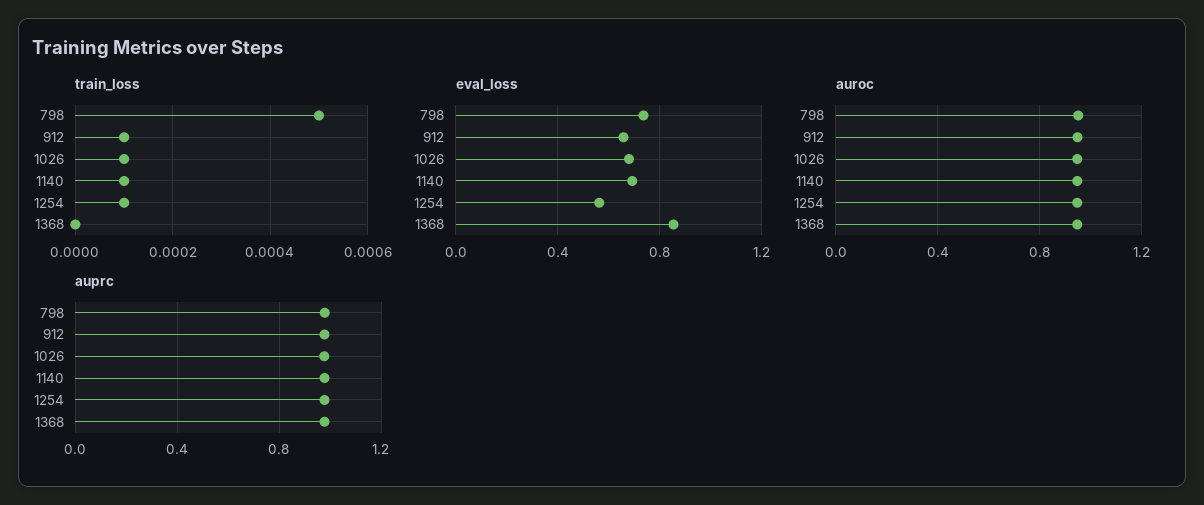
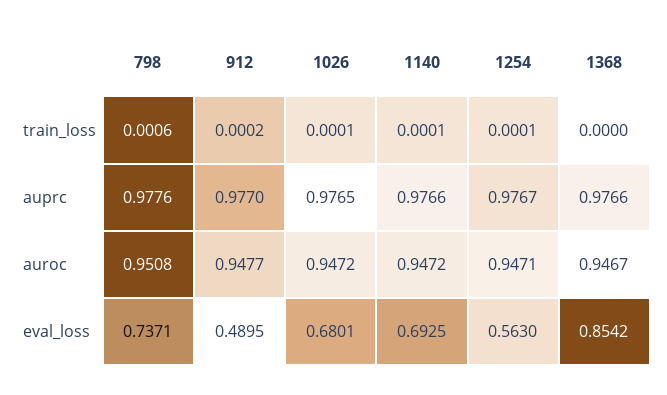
train_loss, 798: 0.0005 -> 0.0006
train_loss, 912: 0.0001 -> 0.0002
eval_loss, 912: 0.65 -> 0.4895

